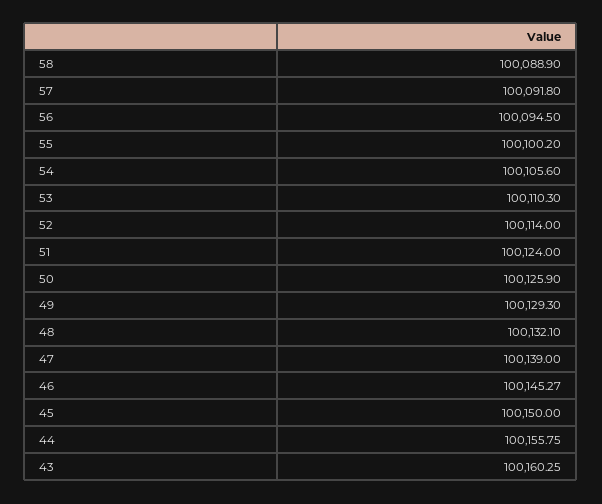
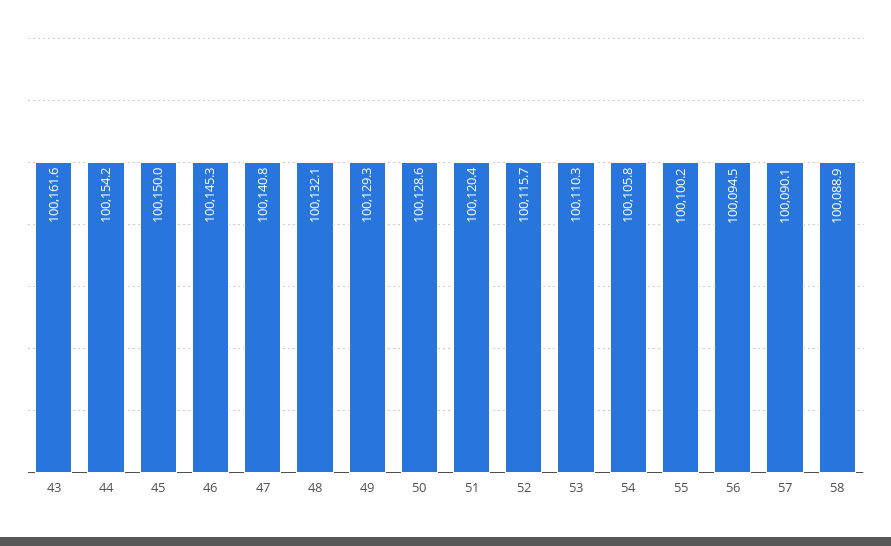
57: 100091.8 -> 100090.1
54: 100105.6 -> 100105.8
52: 100114 -> 100115.7
51: 100124 -> 100120.4
50: 100125.9 -> 100128.6
47: 100139 -> 100140.8
46: 100145.27 -> 100145.3
44: 100155.75 -> 100154.2
43: 100160.25 -> 100161.6

